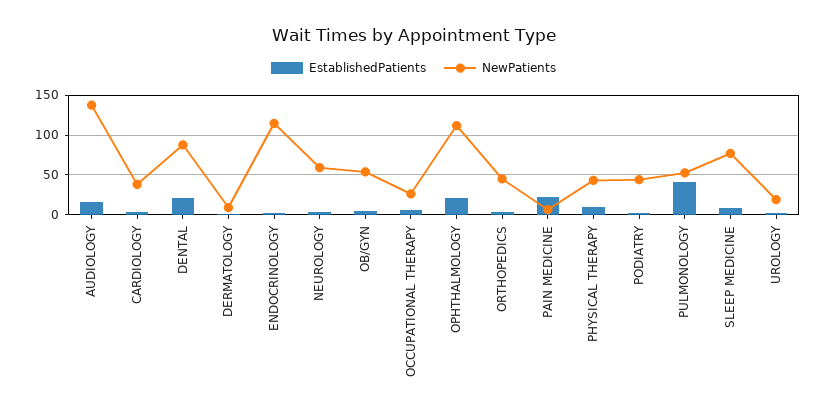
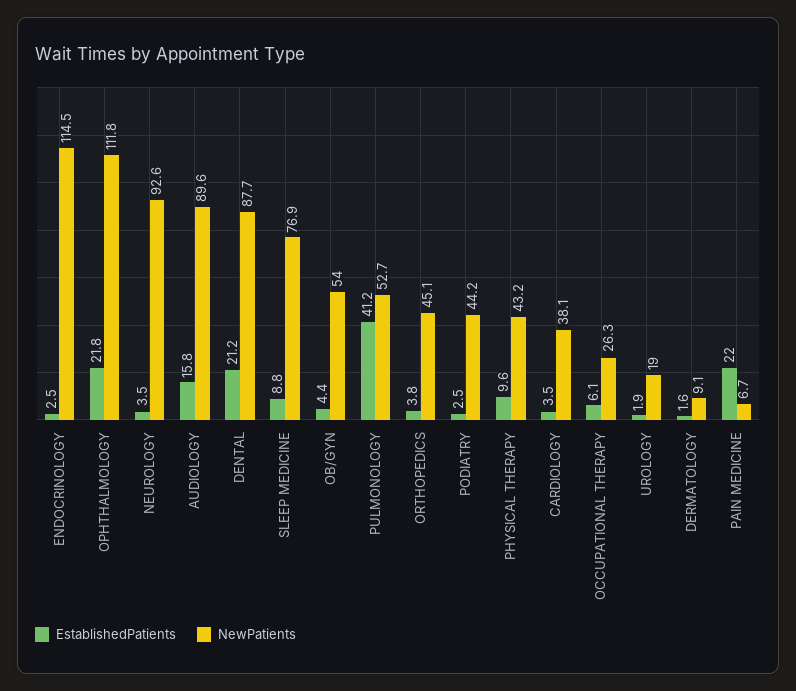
NewPatients, AUDIOLOGY: 140 -> 89.6
NewPatients, NEUROLOGY: 60 -> 92.6

